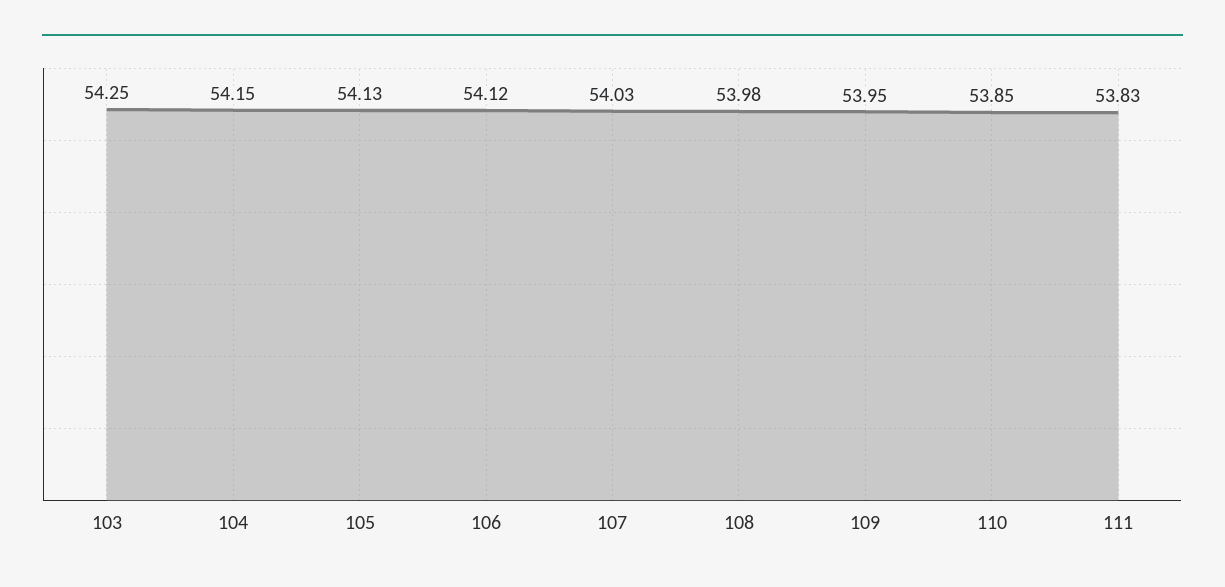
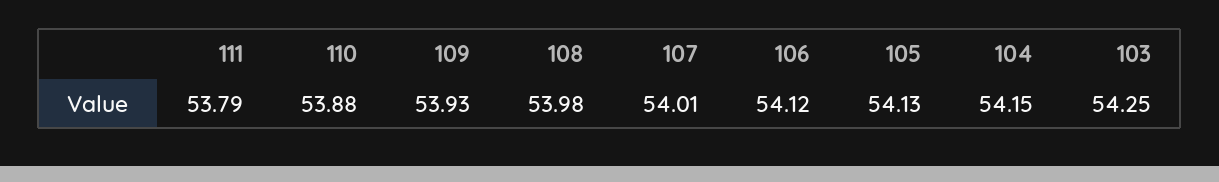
107: 54.03 -> 54.01
109: 53.95 -> 53.93
110: 53.85 -> 53.88
111: 53.83 -> 53.79

